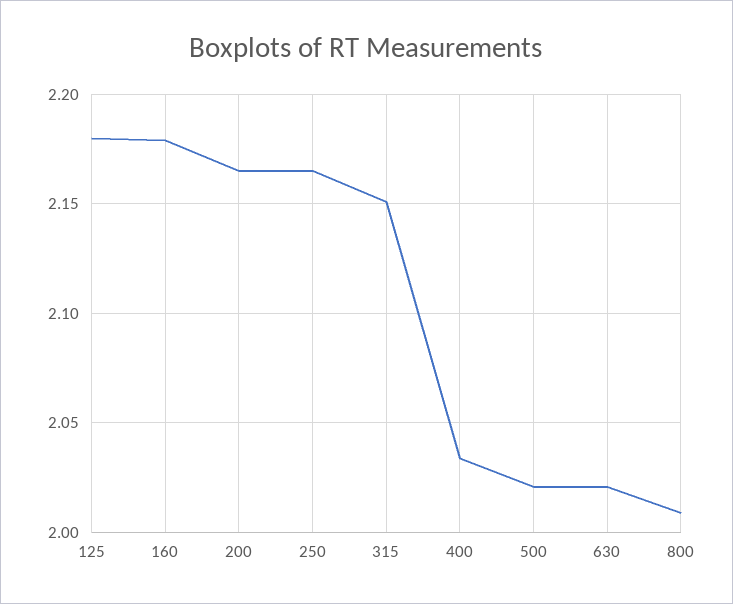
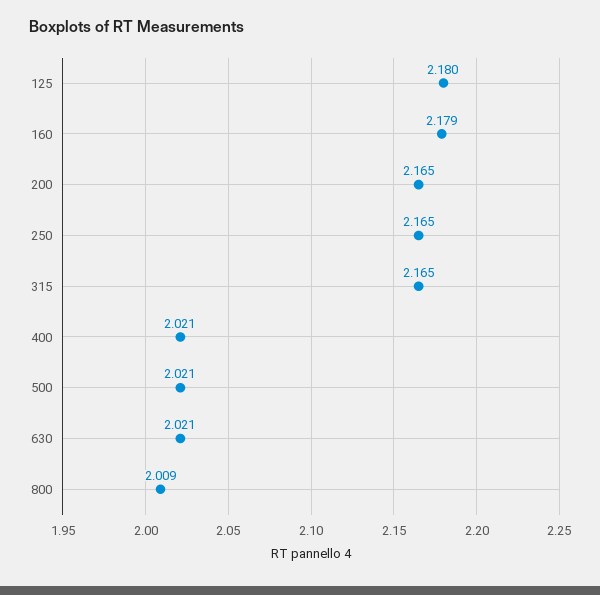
315: 2.15 -> 2.165
400: 2.035 -> 2.021

